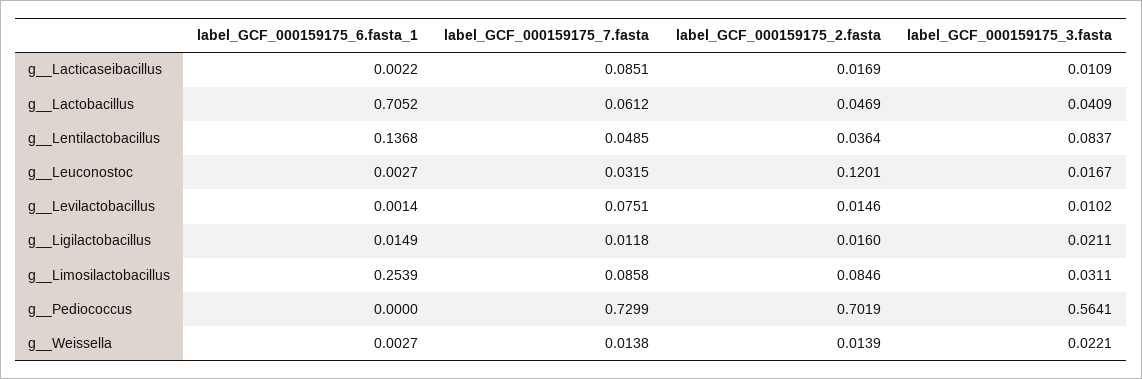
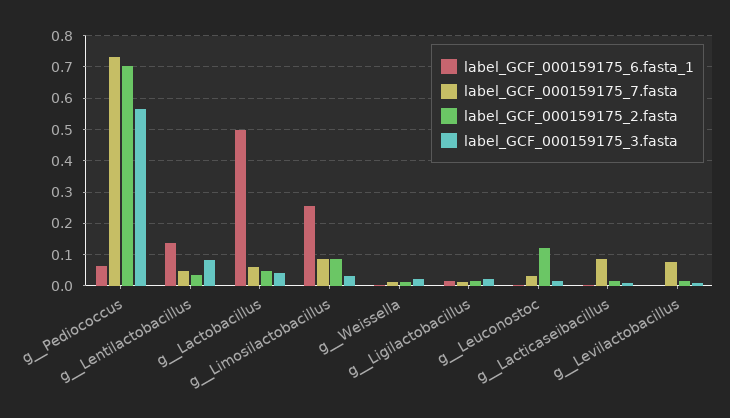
label_GCF_000159175_6.fasta_1, g__Lactobacillus: 0.7052 -> 0.5
label_GCF_000159175_6.fasta_1, g__Pediococcus: 0 -> 0.06

